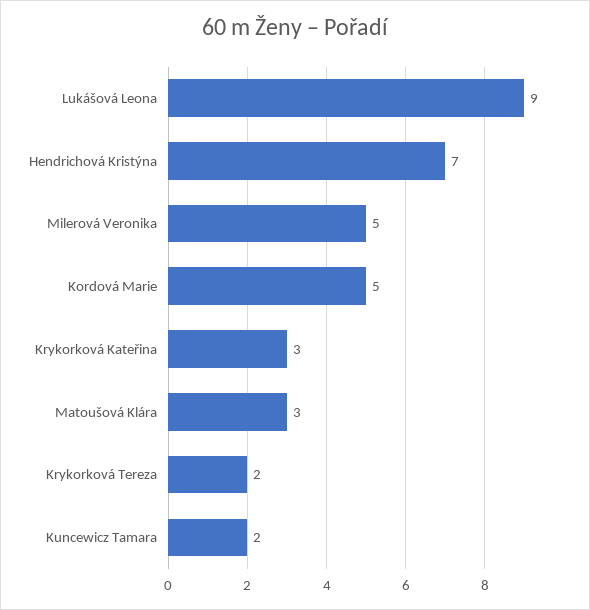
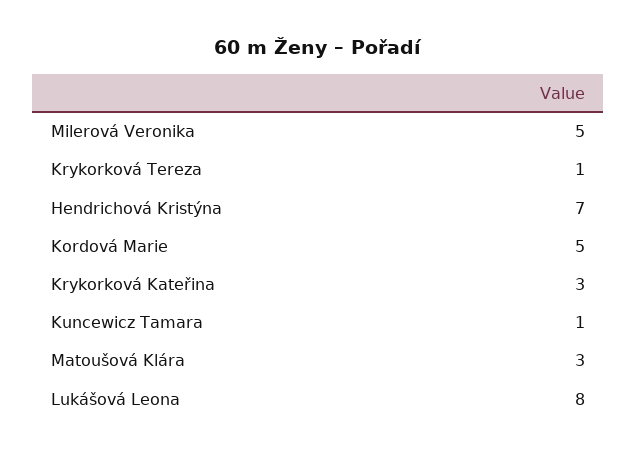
Lukášová Leona: 9 -> 8
Krykorková Tereza: 2 -> 1
Kuncewicz Tamara: 2 -> 1

